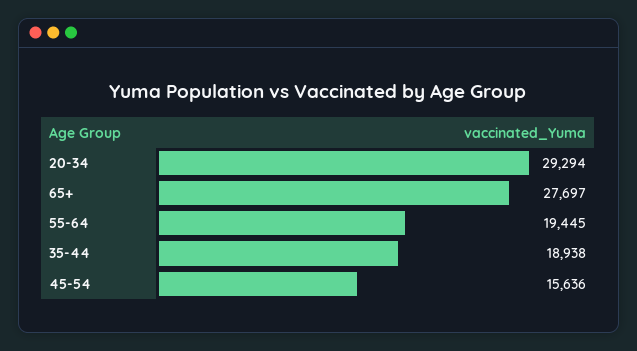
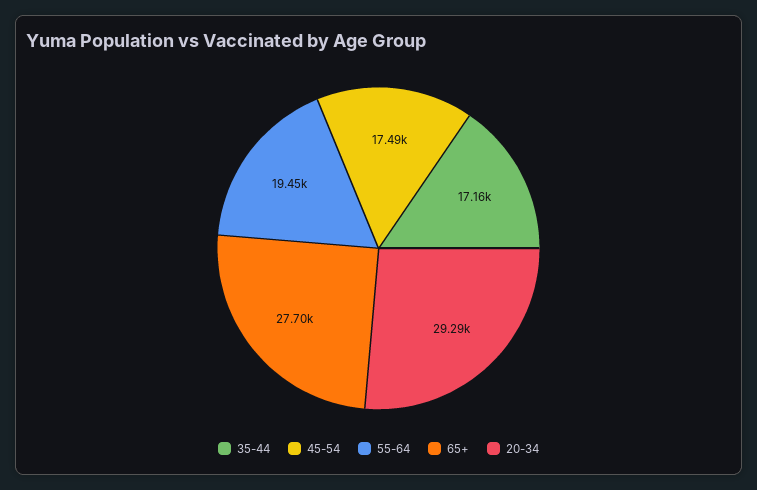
35-44: 18938 -> 17160
45-54: 15636 -> 17490

